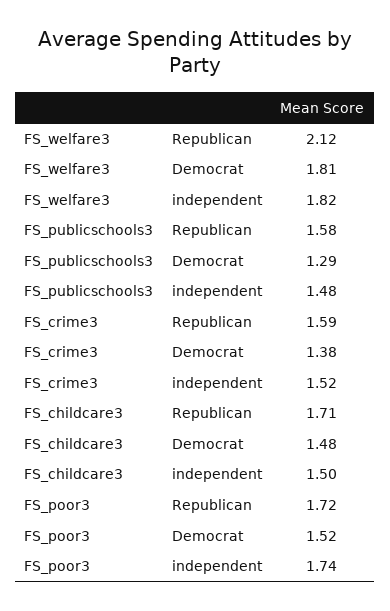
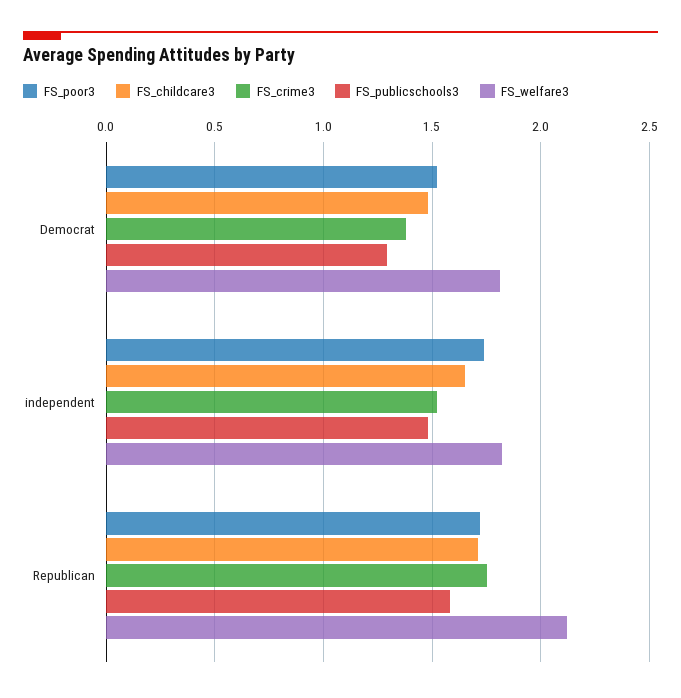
FS_crime3, Republican: 1.59 -> 1.75
FS_childcare3, independent: 1.5 -> 1.65

